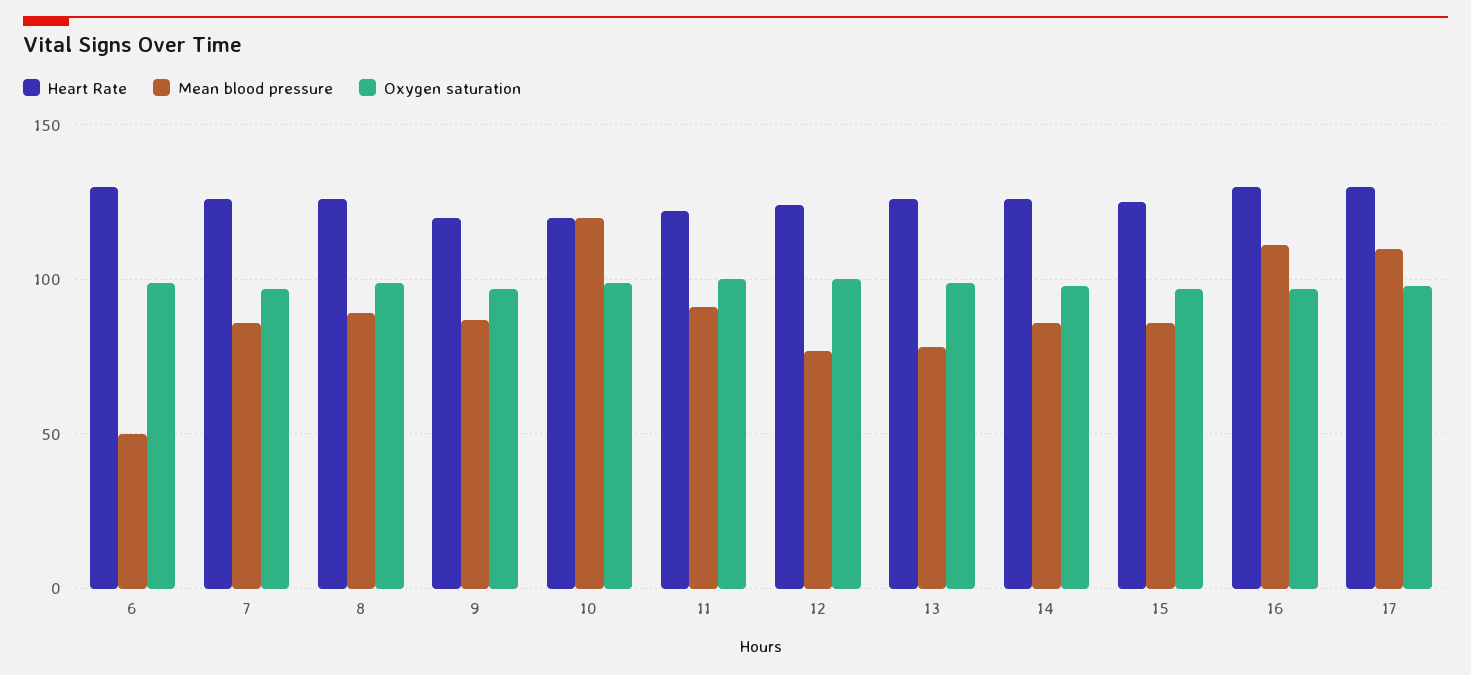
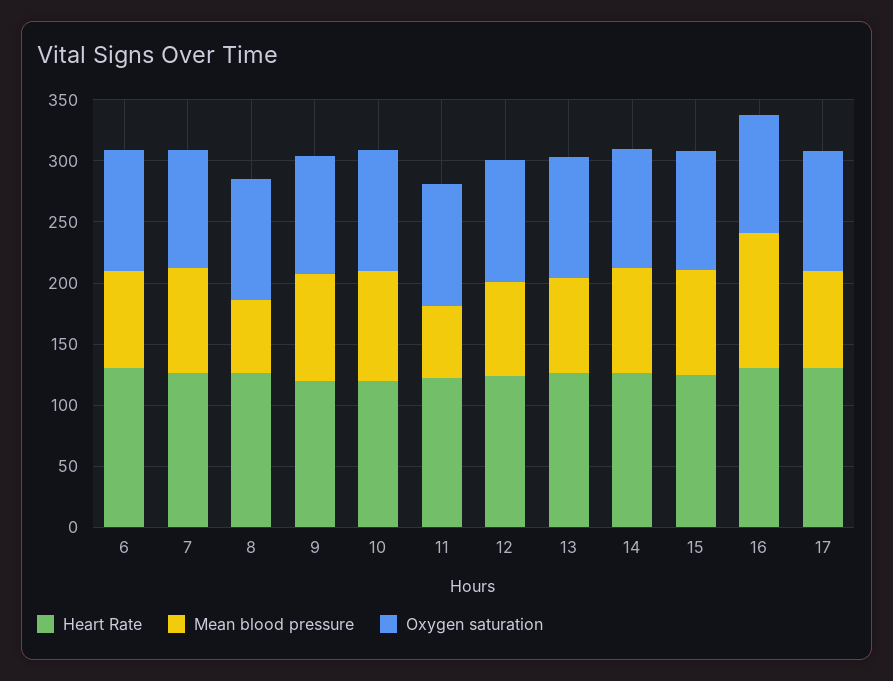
Mean blood pressure, 6: 50 -> 80
Mean blood pressure, 8: 90 -> 60
Mean blood pressure, 10: 120 -> 90
Mean blood pressure, 11: 90 -> 60
Mean blood pressure, 17: 110 -> 80

